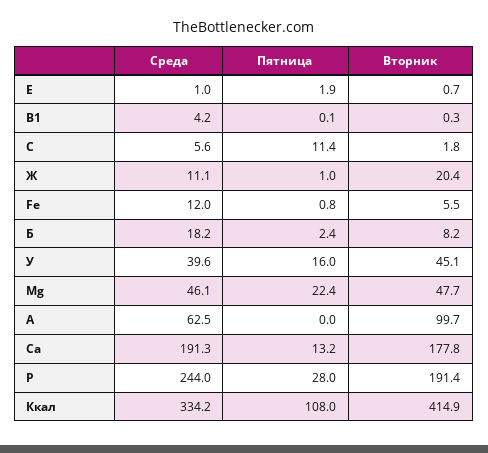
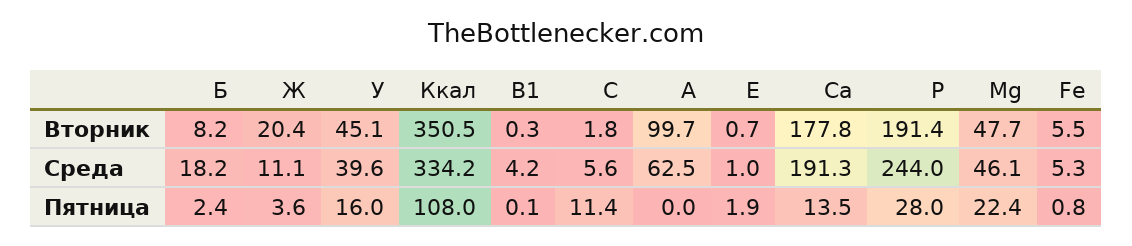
Пятница, Ж: 1 -> 3.6
Среда, Fe: 12 -> 5.3
Пятница, Са: 13.2 -> 13.5
Вторник, Ккал: 414.9 -> 350.5

